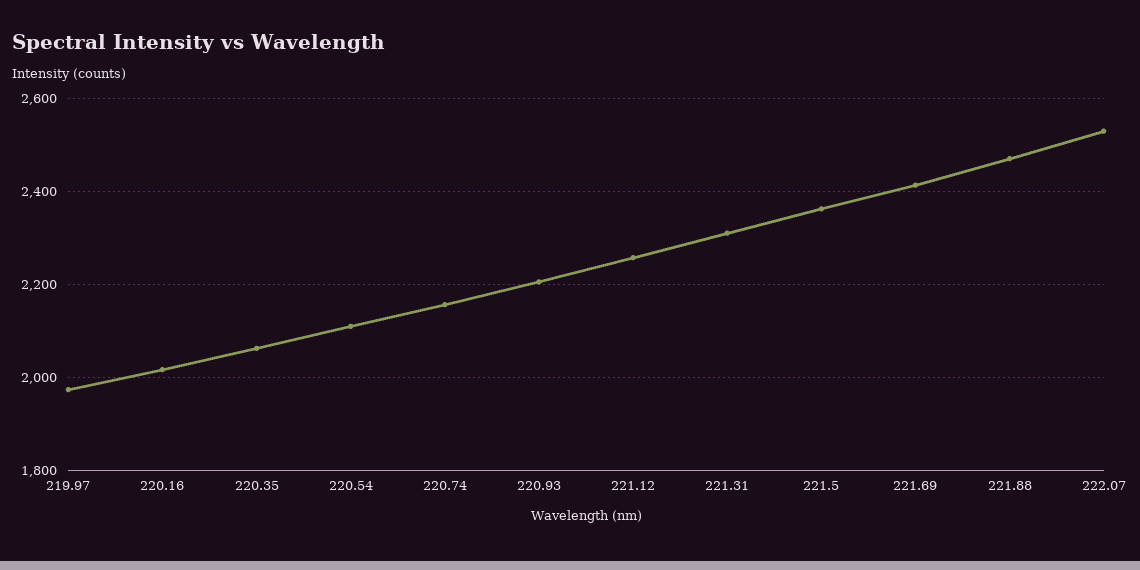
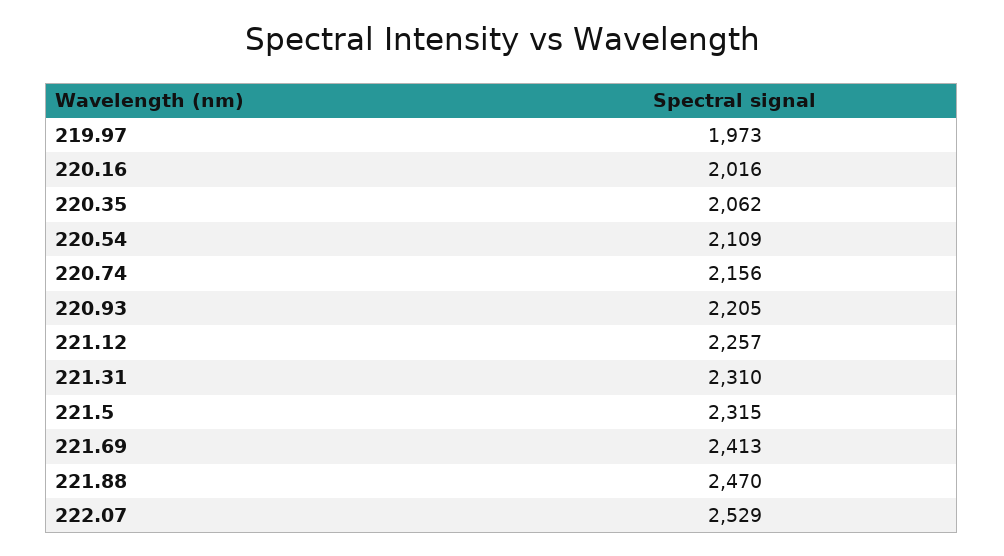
221.5: 2360 -> 2315

